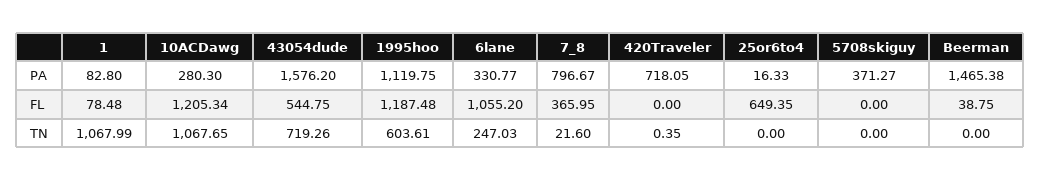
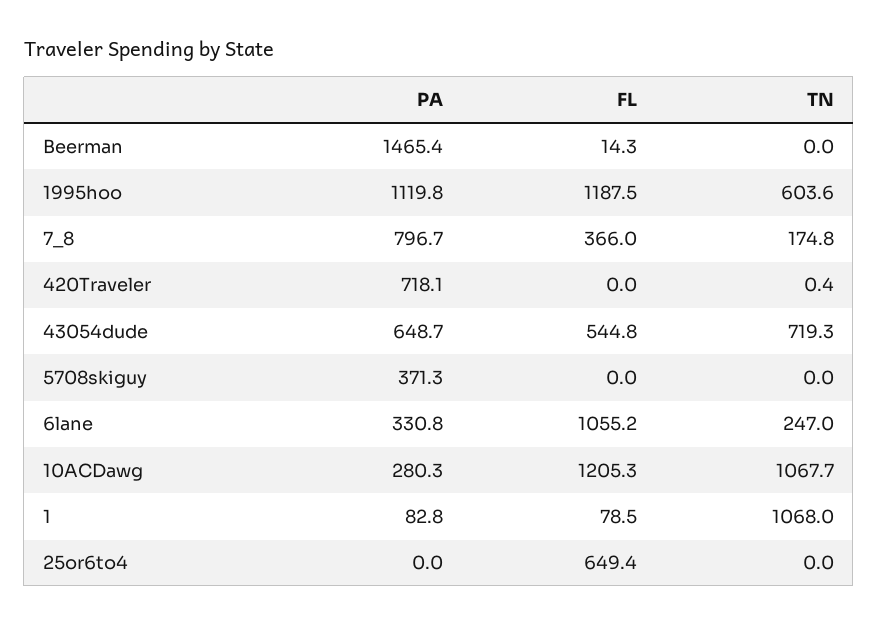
43054dude, PA: 1576.2 -> 648.7
25or6to4, PA: 16.33 -> 0
Beerman, FL: 38.75 -> 14.3
7_8, TN: 21.6 -> 174.8

